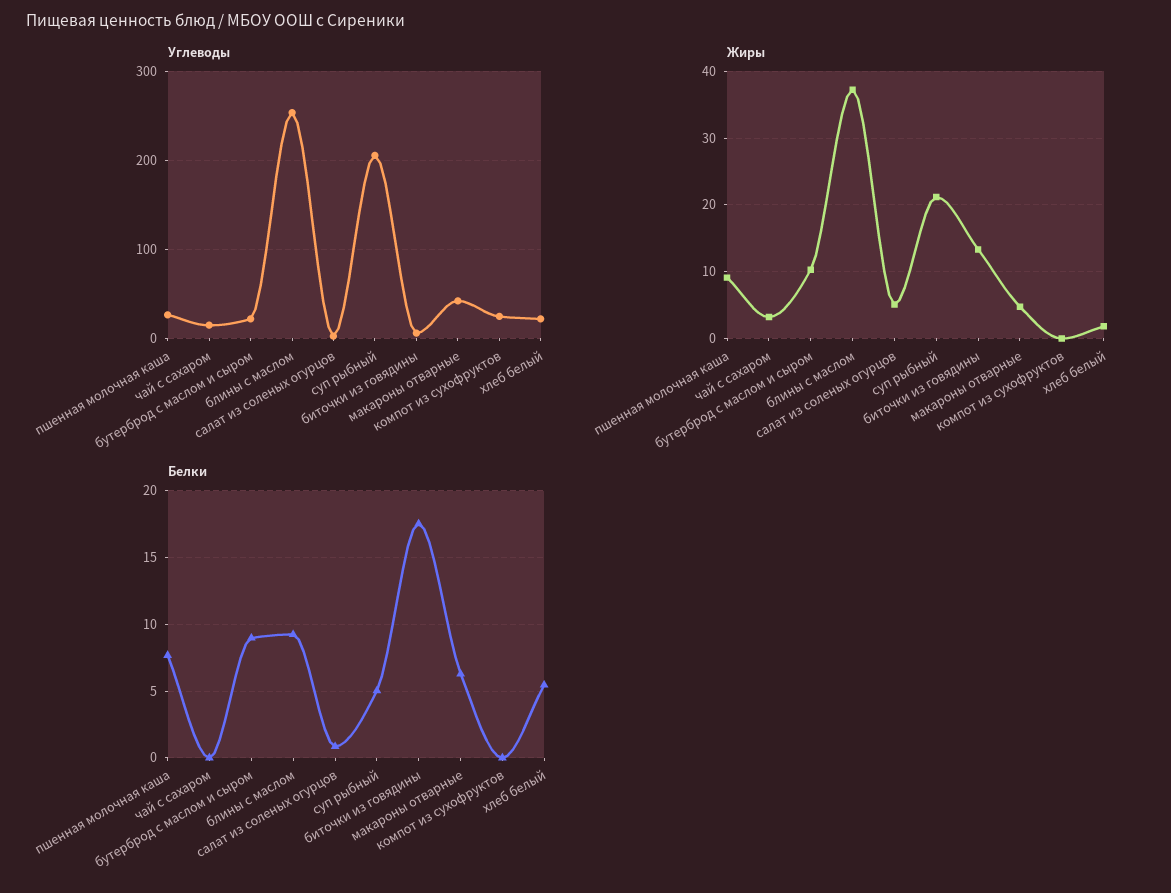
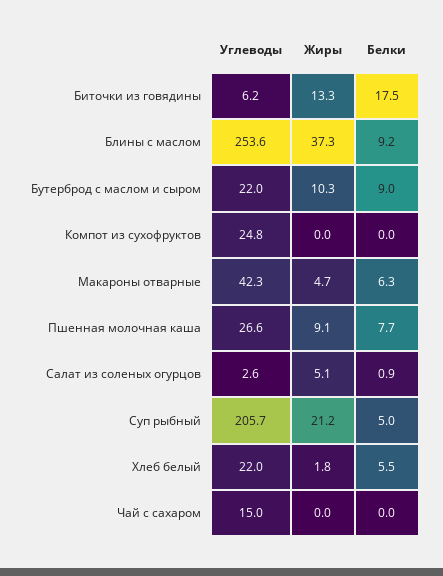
Жиры, чай с сахаром: 3 -> 0

